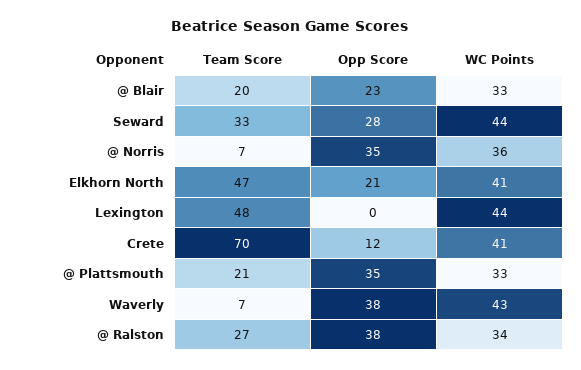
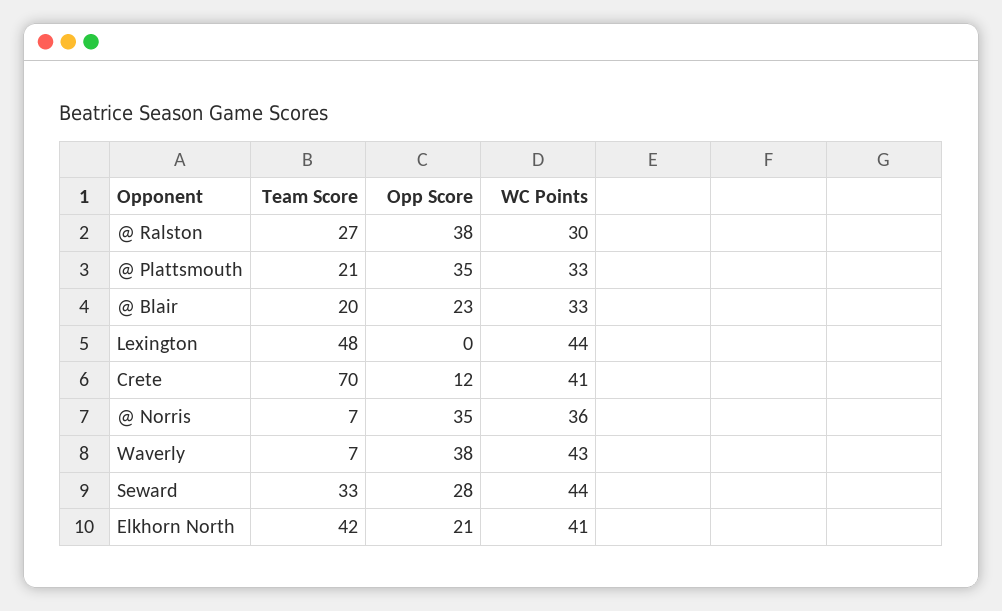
Team Score, Elkhorn North: 47 -> 42
WC Points, @ Ralston: 34 -> 30

